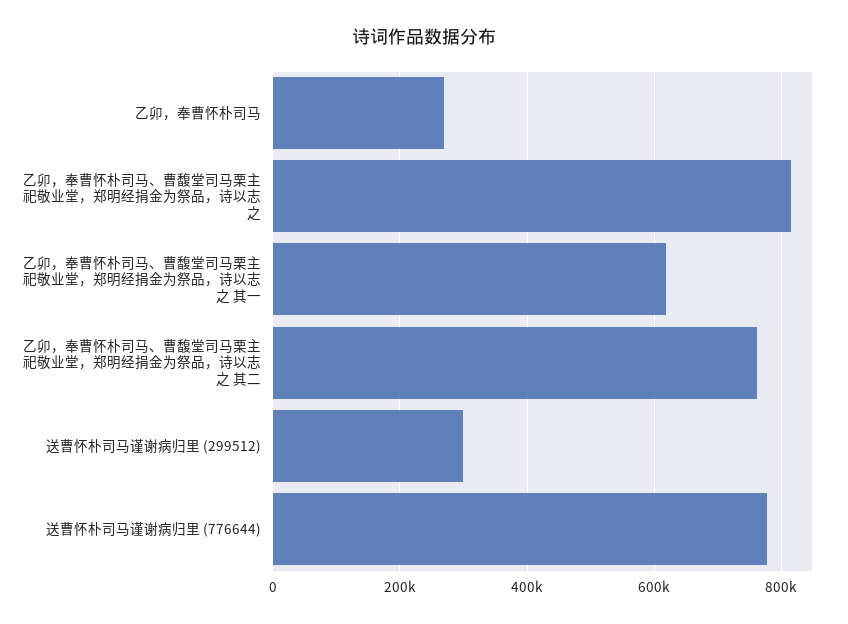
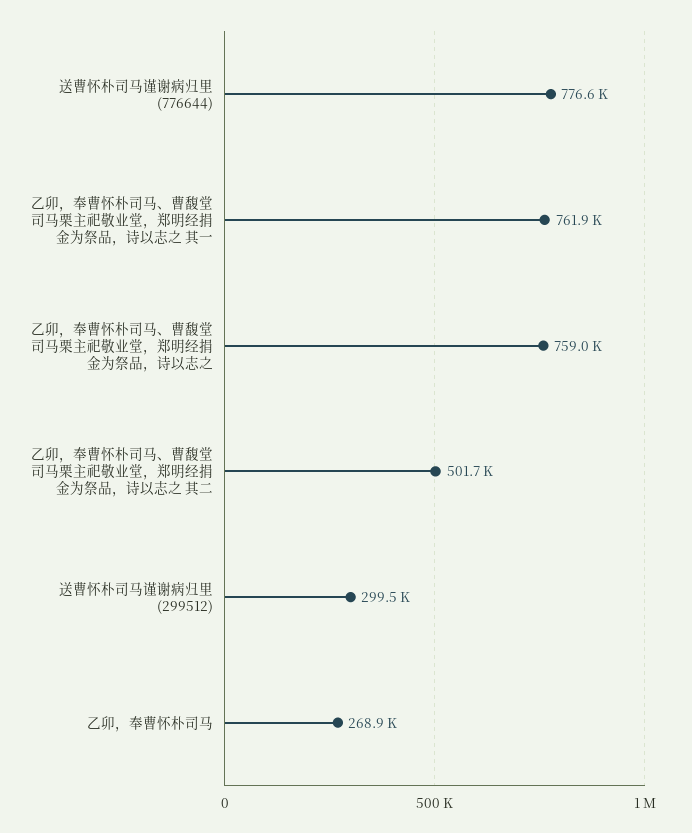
乙卯，奉曹怀朴司马、曹馥堂司马栗主祀敬业堂，郑明经捐金为祭品，诗以志之: 820000 -> 759000
乙卯，奉曹怀朴司马、曹馥堂司马栗主祀敬业堂，郑明经捐金为祭品，诗以志之 其一: 620000 -> 761900
乙卯，奉曹怀朴司马、曹馥堂司马栗主祀敬业堂，郑明经捐金为祭品，诗以志之 其二: 760000 -> 501700

